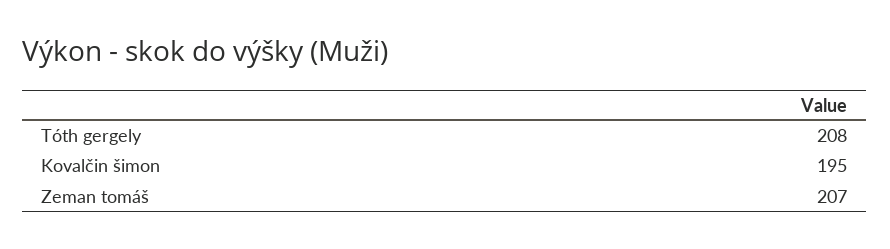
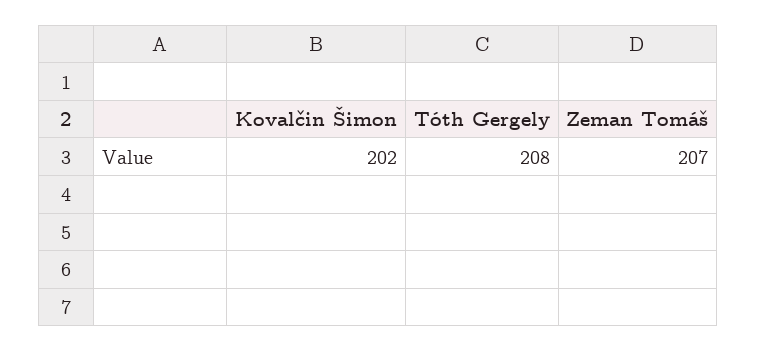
Kovalčin šimon: 195 -> 202

